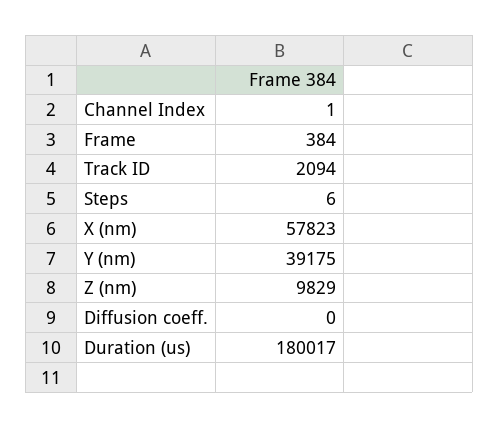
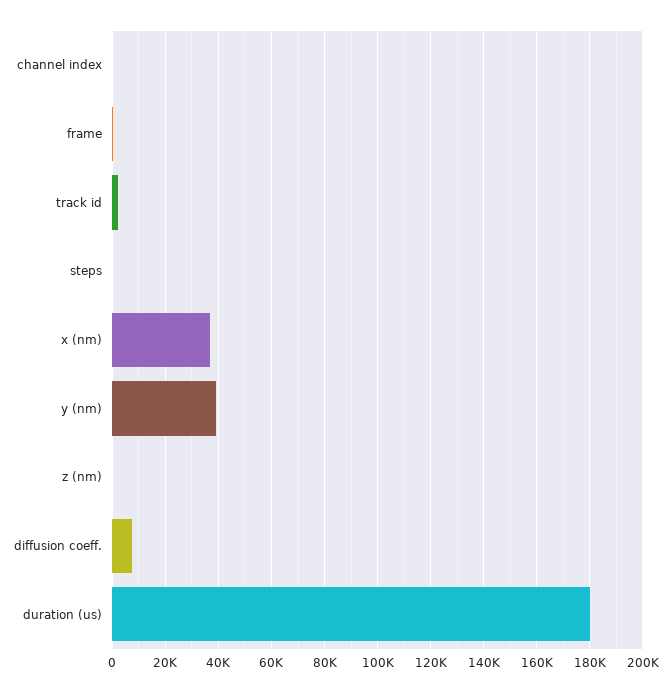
X (nm): 57823 -> 37500
Z (nm): 9829 -> 0
Diffusion coeff.: 0 -> 7500

